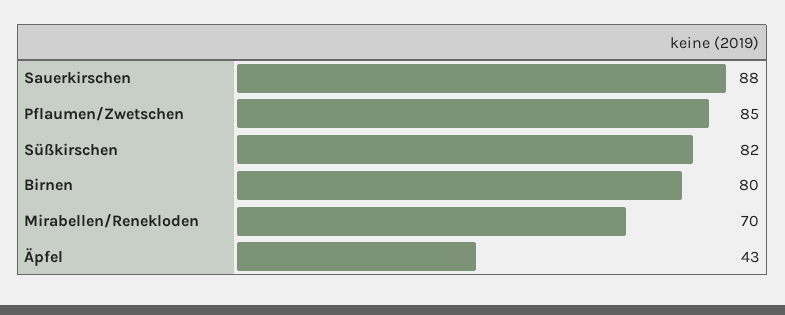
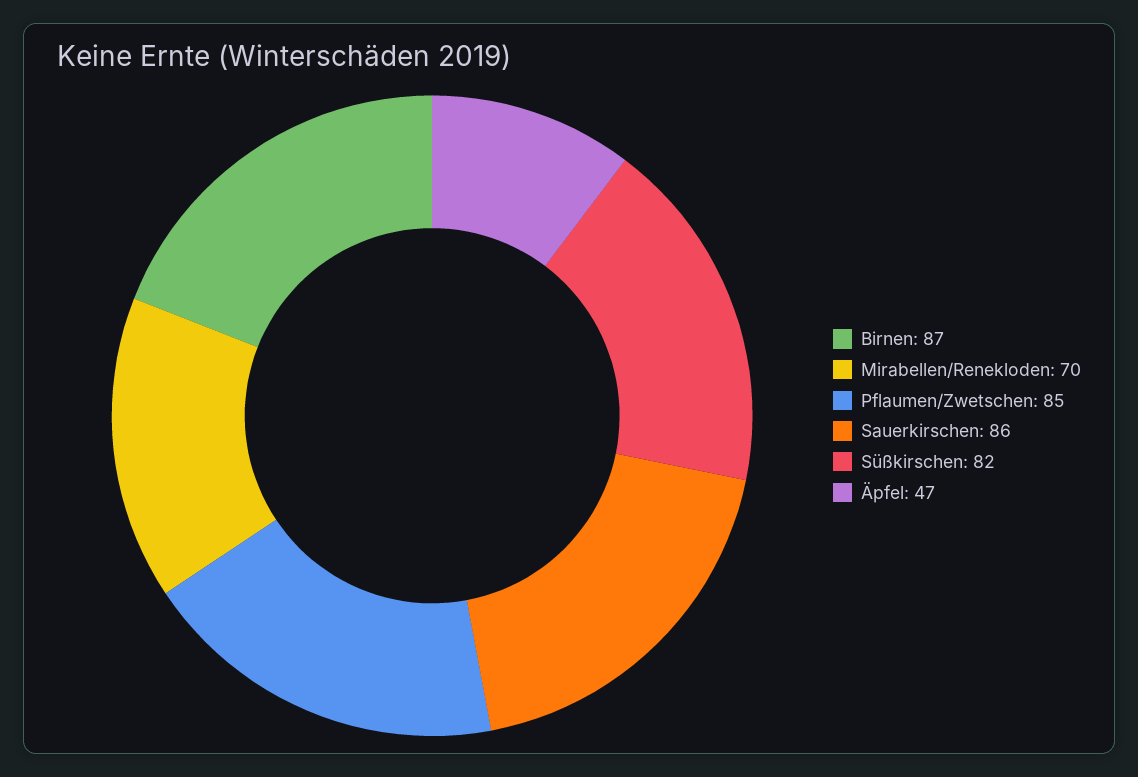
Sauerkirschen: 88 -> 86
Birnen: 80 -> 87
Äpfel: 43 -> 47

